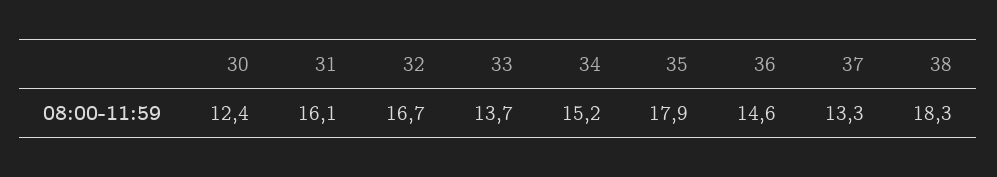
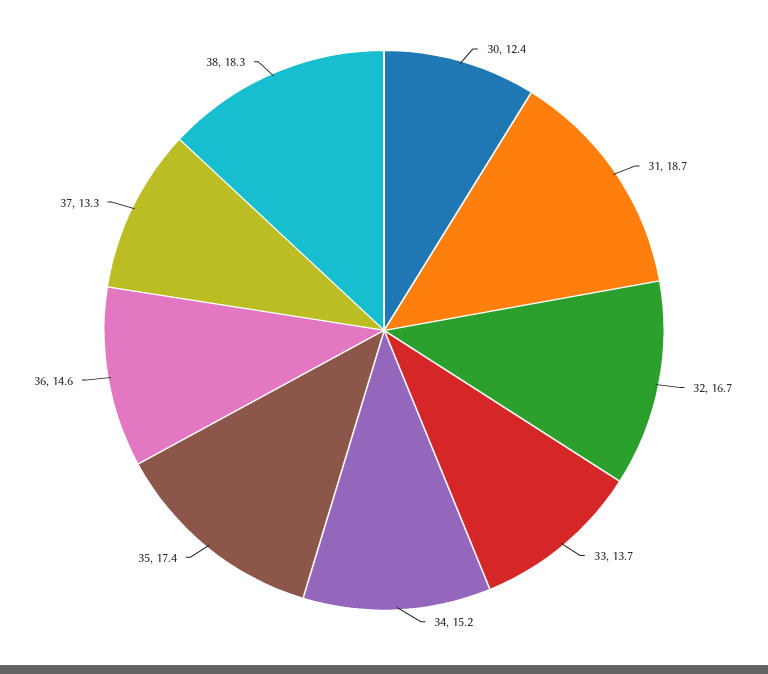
31: 16.1 -> 18.7
35: 17.9 -> 17.4

